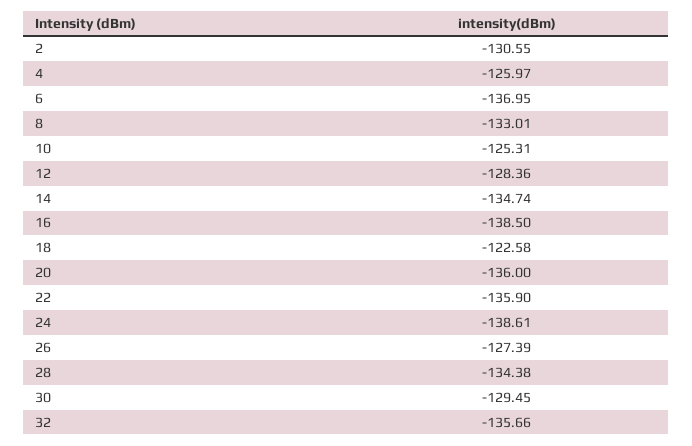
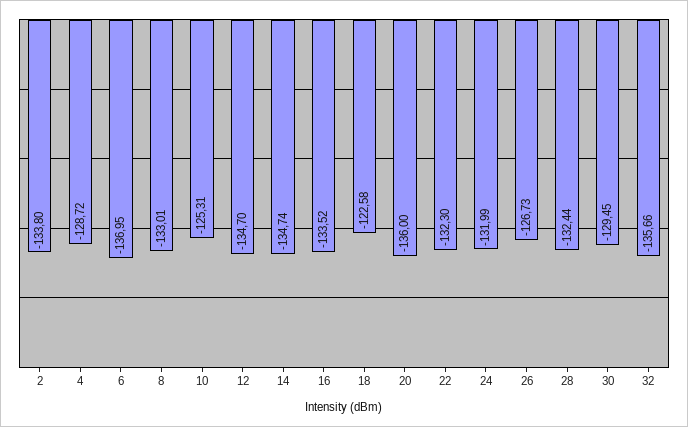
2: -130.55 -> -133.8
4: -125.97 -> -128.72
12: -128.36 -> -134.7
16: -138.5 -> -133.52
22: -135.9 -> -132.3
24: -138.61 -> -131.99
26: -127.39 -> -126.73
28: -134.38 -> -132.44

